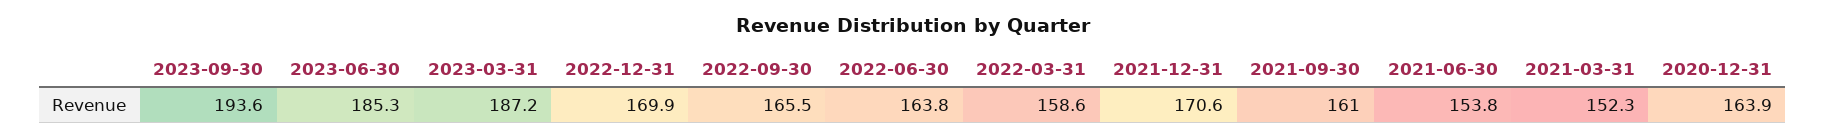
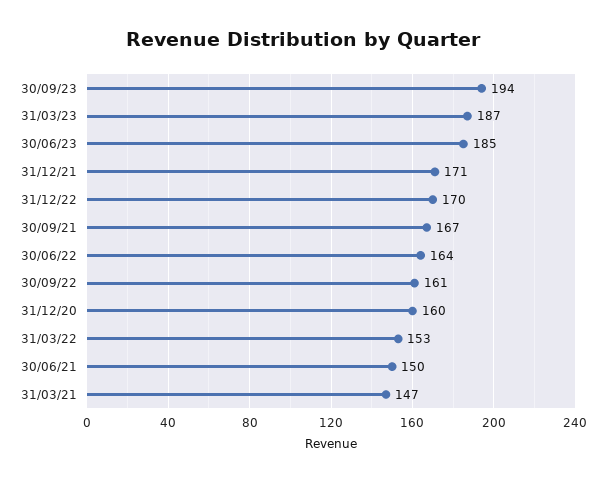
2022-09-30: 165.5 -> 161
2022-03-31: 158.6 -> 153
2021-09-30: 161 -> 167
2021-06-30: 153.8 -> 150
2021-03-31: 152.3 -> 147
2020-12-31: 163.9 -> 160

